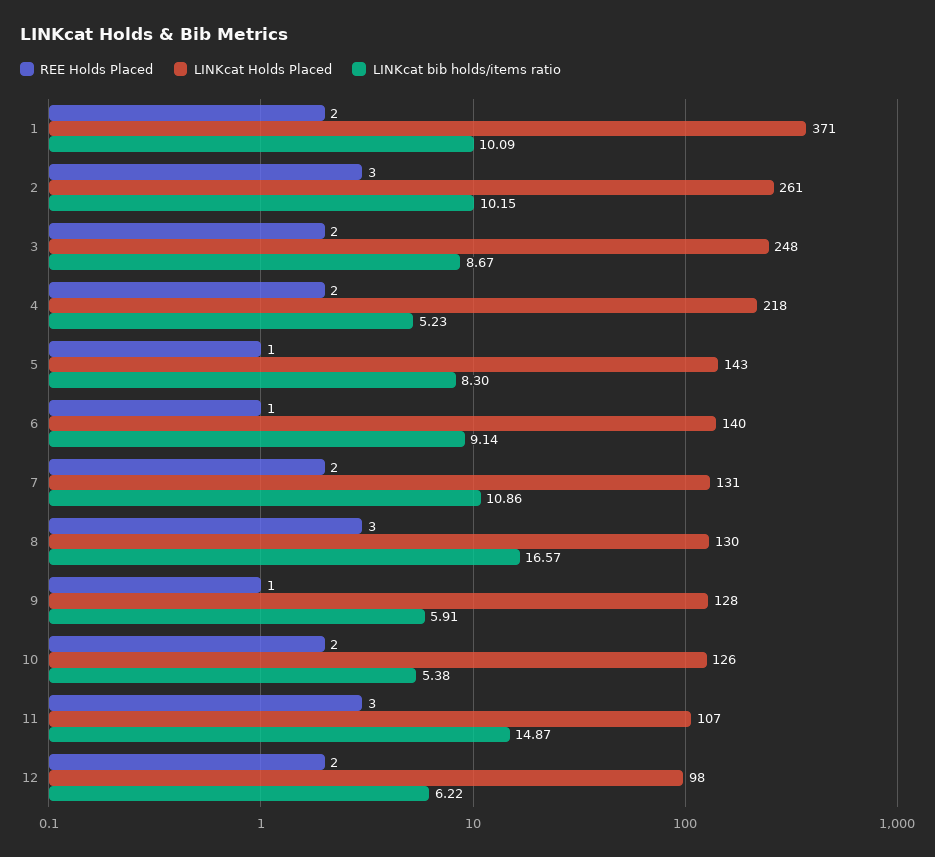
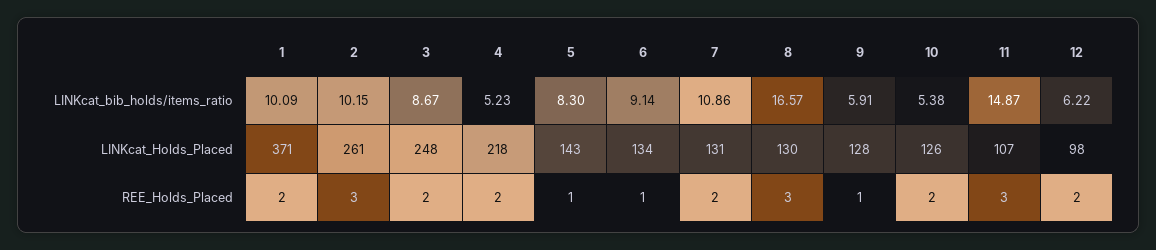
LINKcat Holds Placed, 6: 140 -> 134

